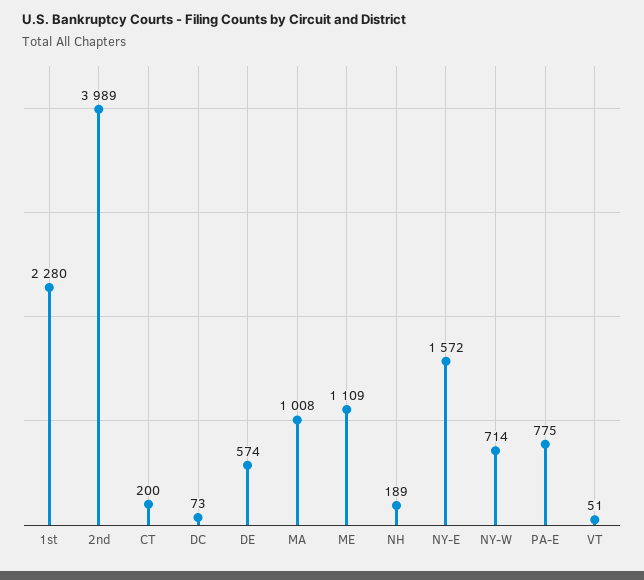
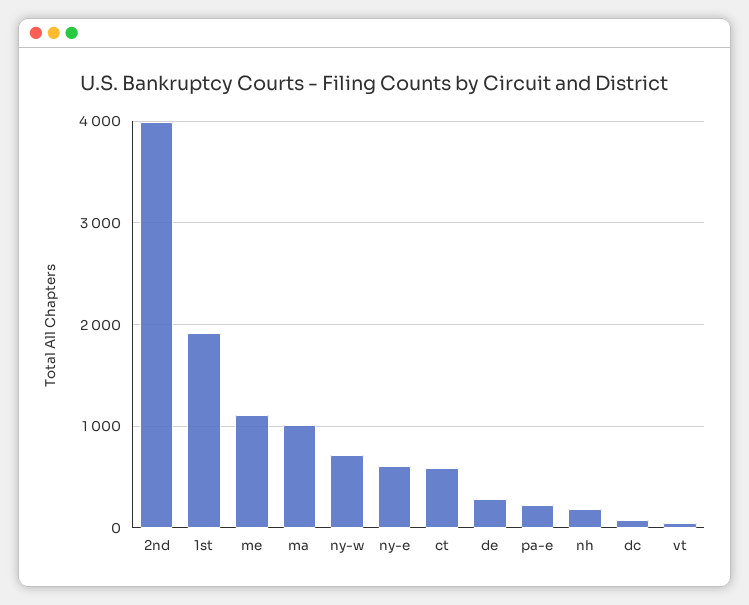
1st: 2280 -> 1900
CT: 200 -> 600
DE: 574 -> 300
NY-E: 1572 -> 600
PA-E: 775 -> 200

